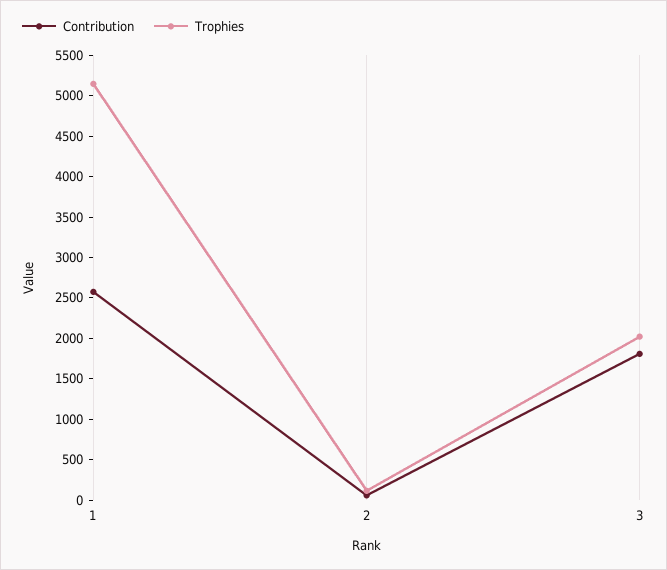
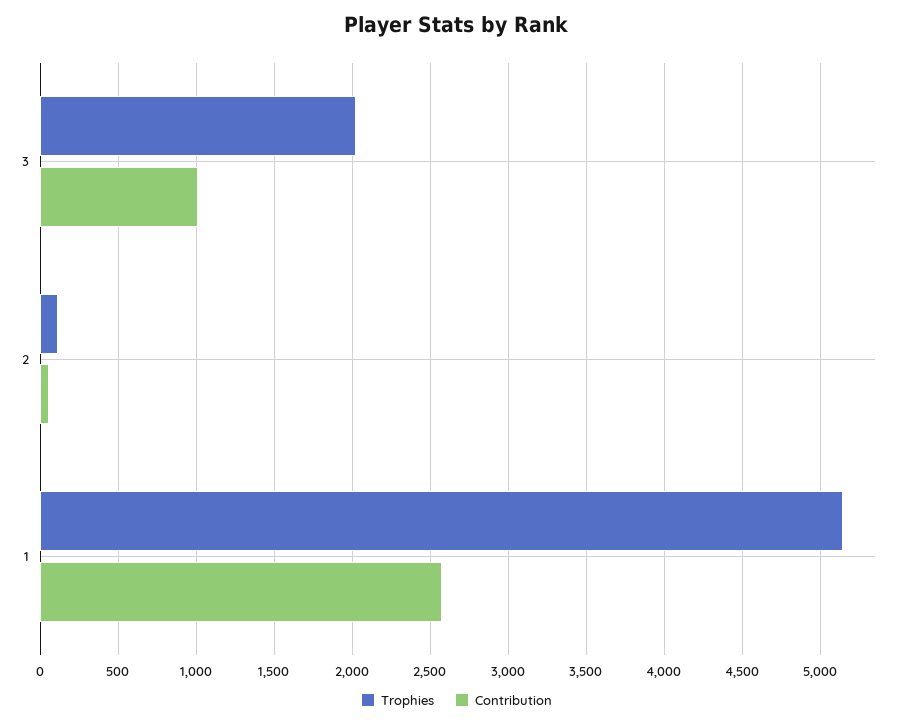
Contribution, 3: 1800 -> 1000

